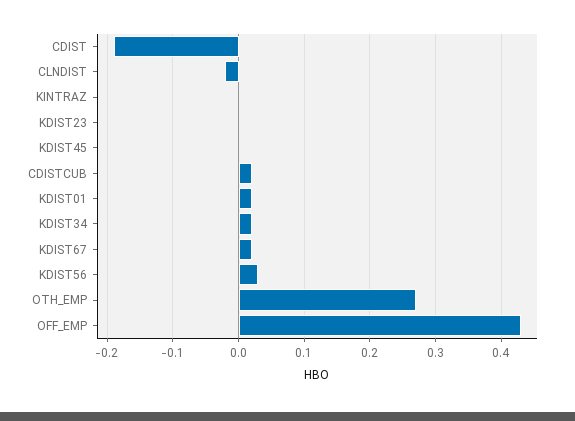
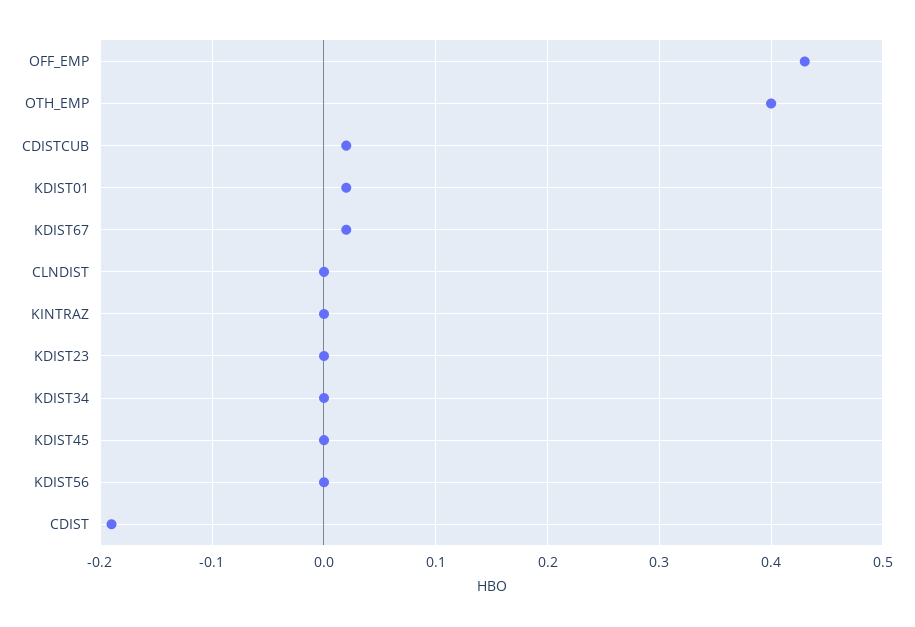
CLNDIST: -0.02 -> 0
KDIST34: 0.02 -> 0
KDIST56: 0.03 -> 0
OTH_EMP: 0.27 -> 0.4

